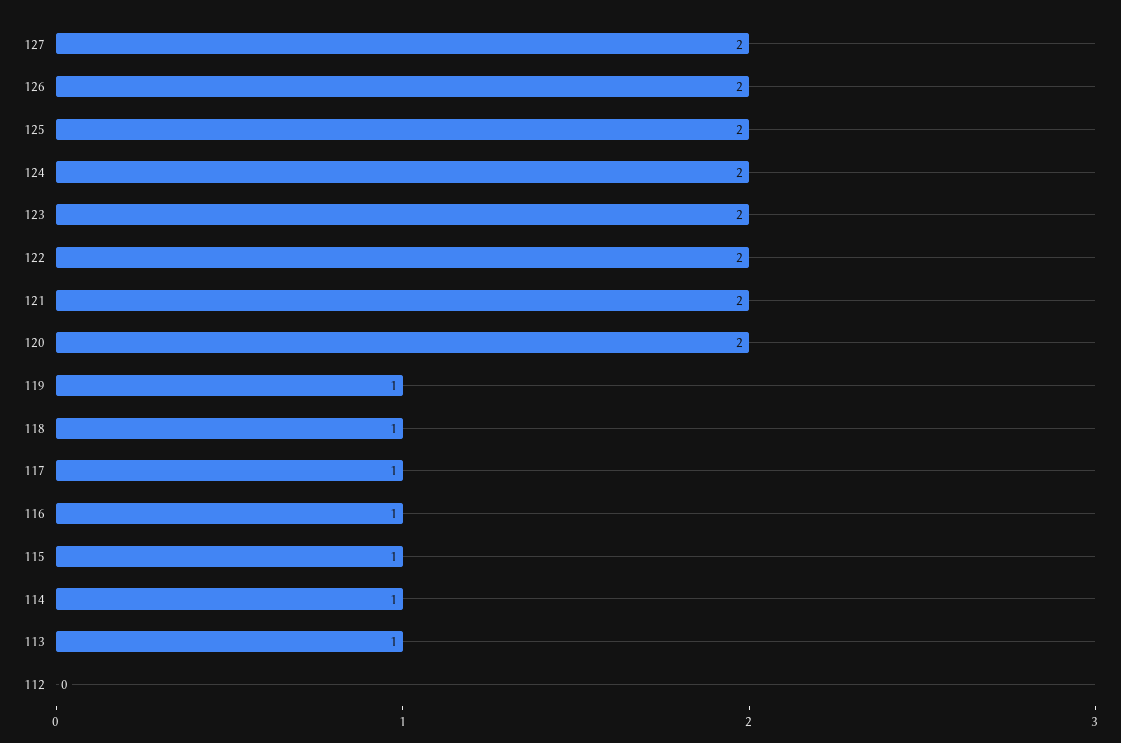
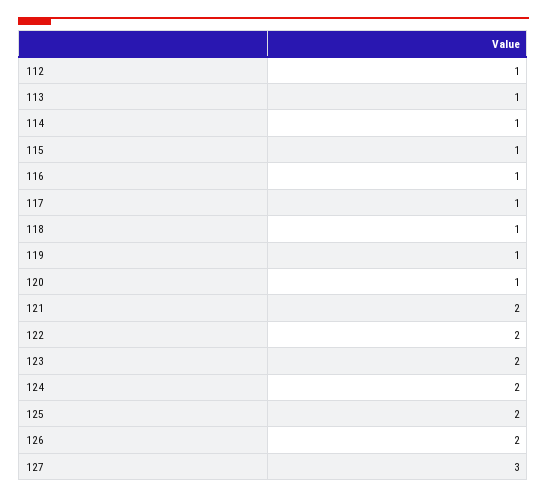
127: 2 -> 3
120: 2 -> 1
112: 0 -> 1

